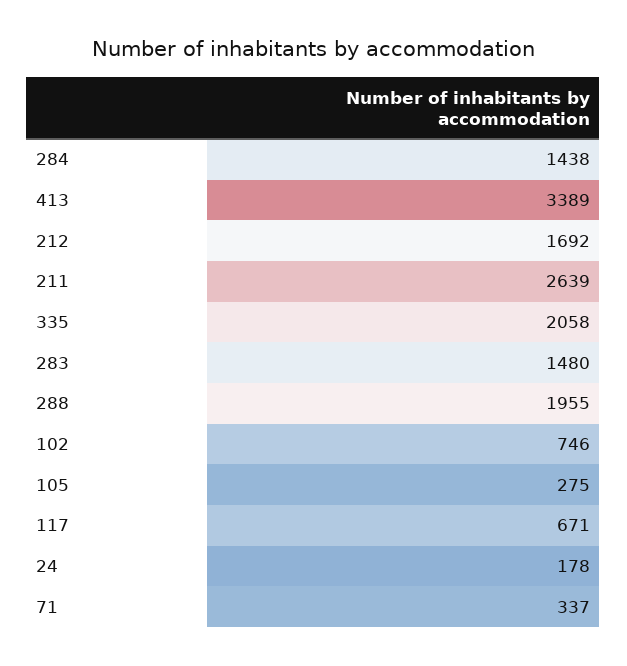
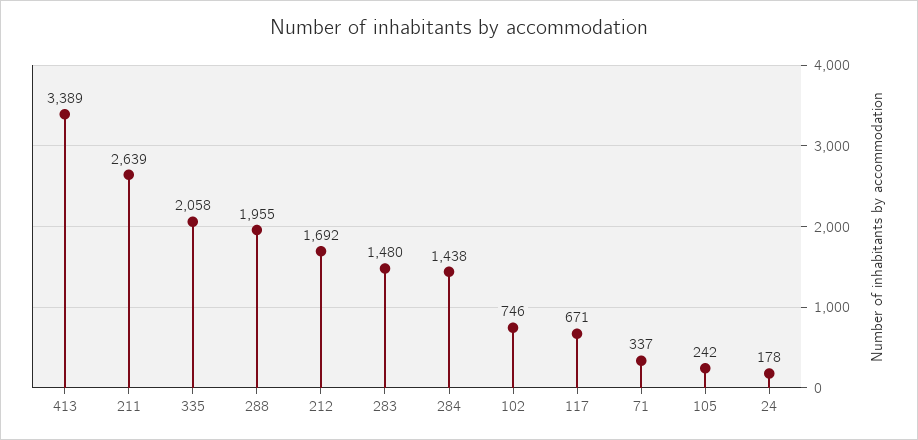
105: 275 -> 242

